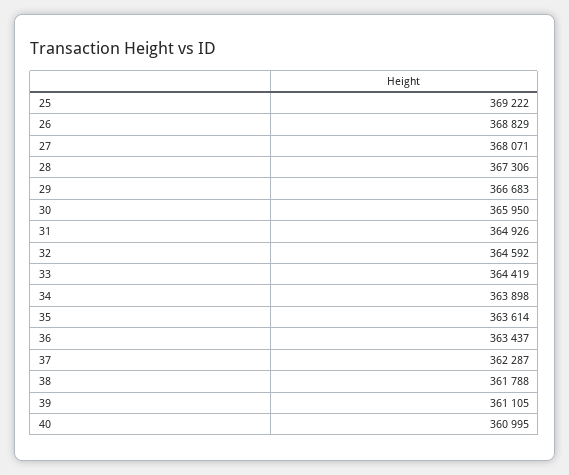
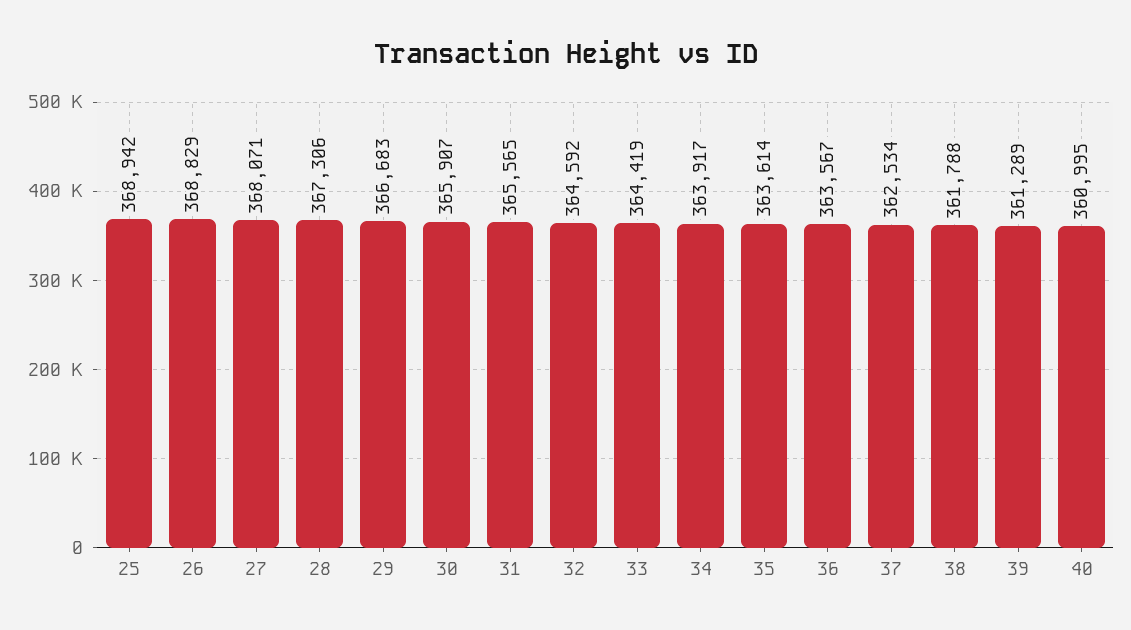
25: 369222 -> 368942
30: 365950 -> 365907
31: 364926 -> 365565
34: 363898 -> 363917
36: 363437 -> 363567
37: 362287 -> 362534
39: 361105 -> 361289

